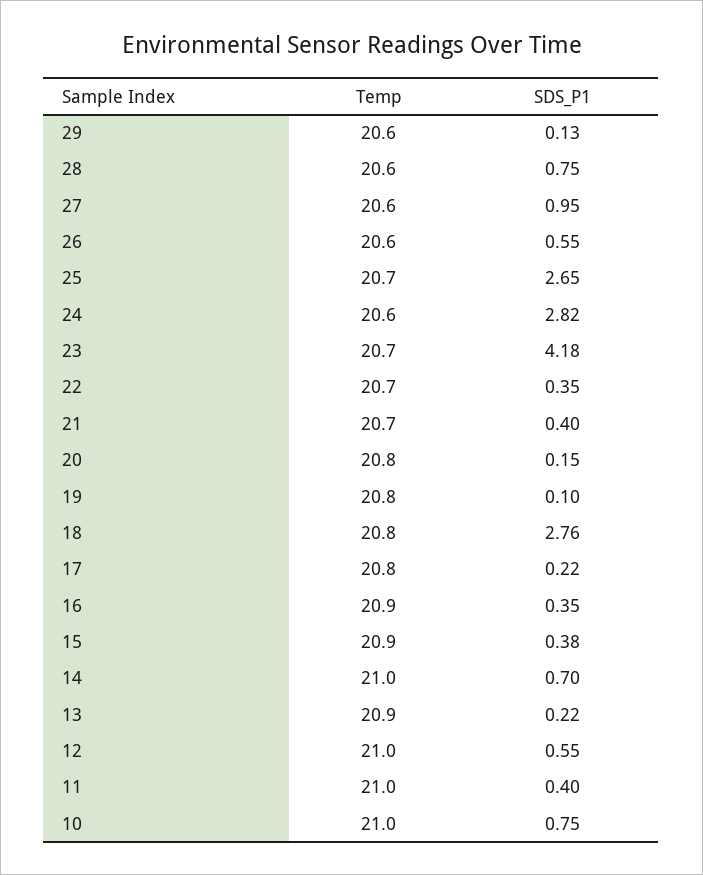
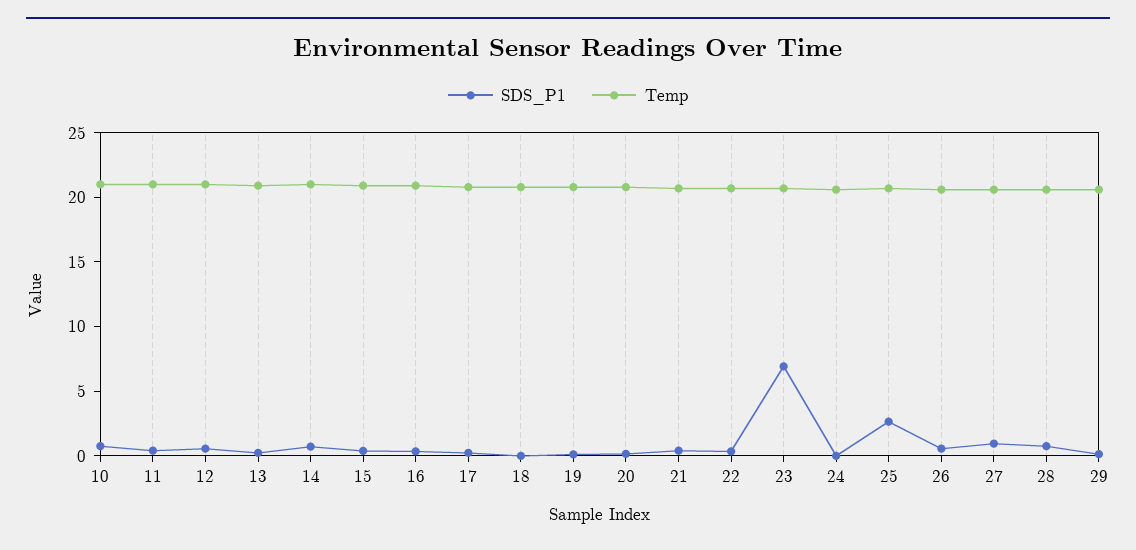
SDS_P1, 24: 2.82 -> 0
SDS_P1, 23: 4.18 -> 7
SDS_P1, 18: 2.76 -> 0

